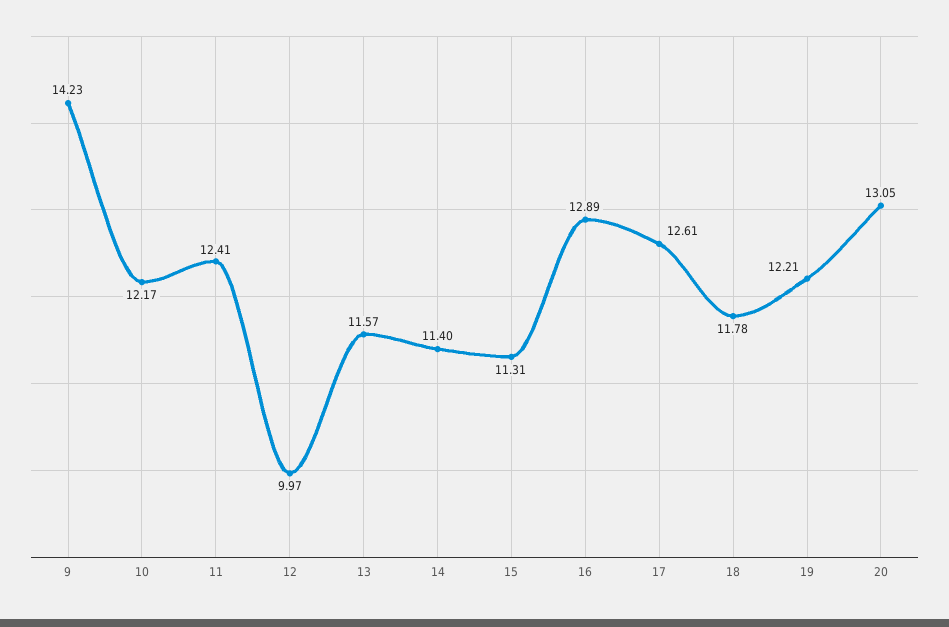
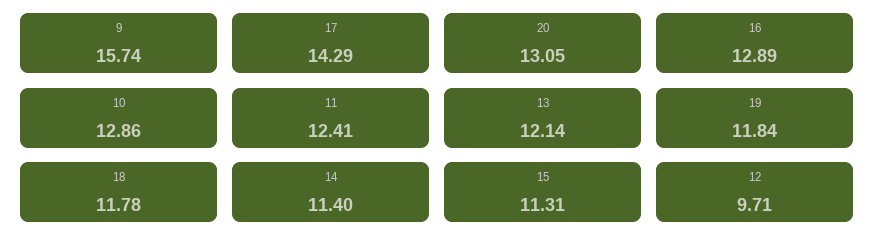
9: 14.23 -> 15.74
10: 12.17 -> 12.86
12: 9.97 -> 9.71
13: 11.57 -> 12.14
17: 12.61 -> 14.29
19: 12.21 -> 11.84

